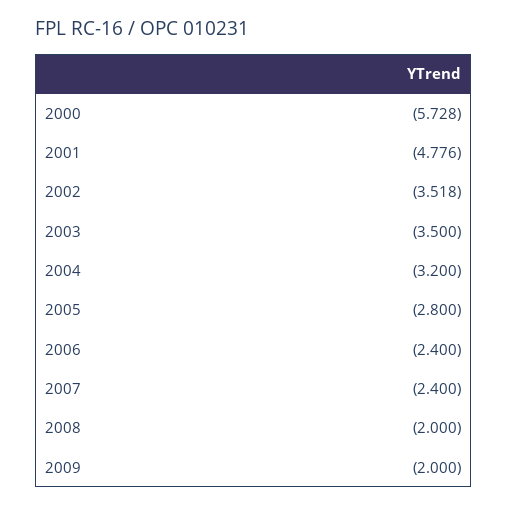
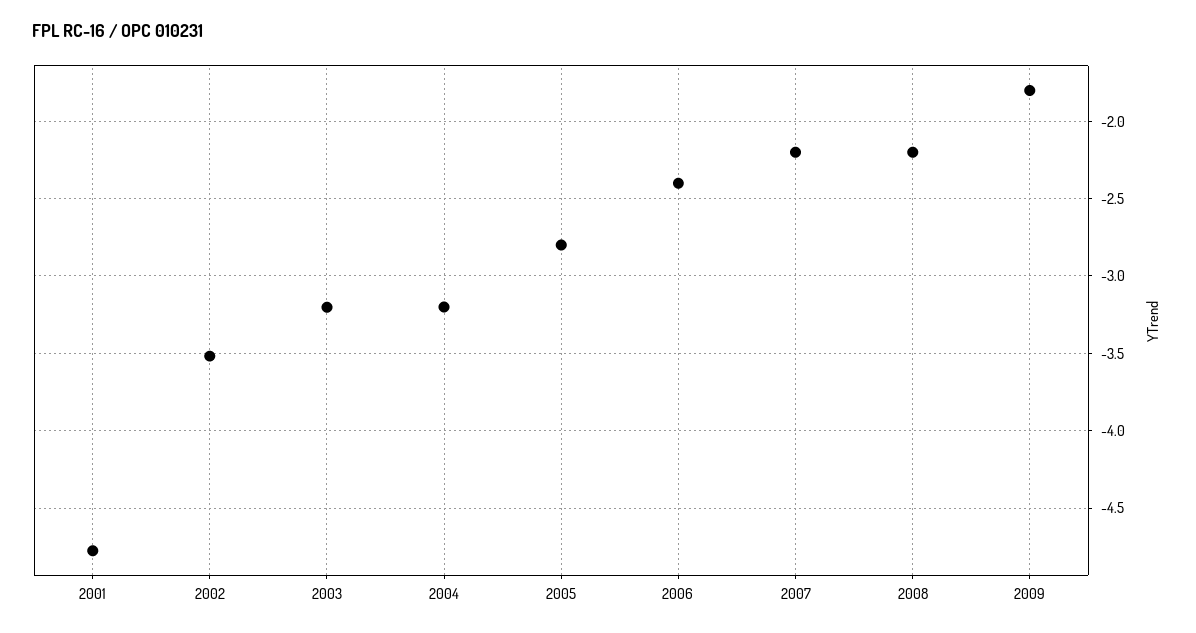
2000: -5.728 -> none
2003: -3.5 -> -3.2
2007: -2.4 -> -2.2
2008: -2 -> -2.2
2009: -2 -> -1.8

